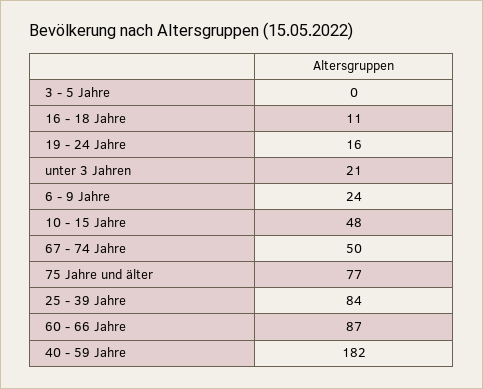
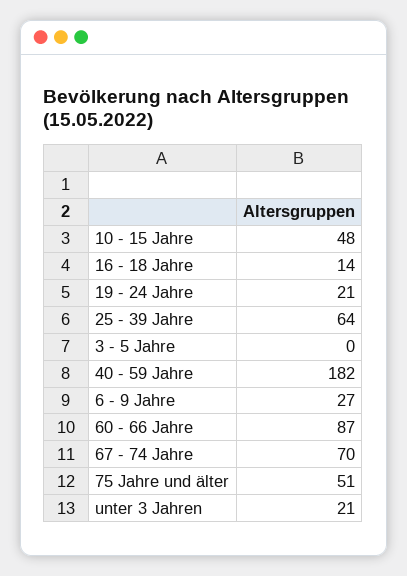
16 - 18 Jahre: 11 -> 14
19 - 24 Jahre: 16 -> 21
6 - 9 Jahre: 24 -> 27
67 - 74 Jahre: 50 -> 70
75 Jahre und älter: 77 -> 51
25 - 39 Jahre: 84 -> 64

